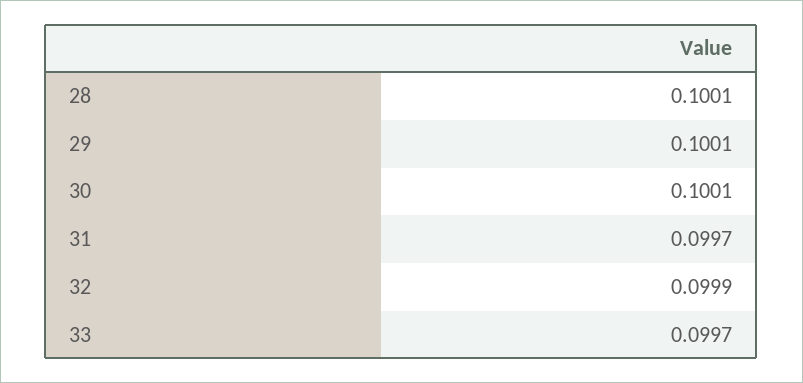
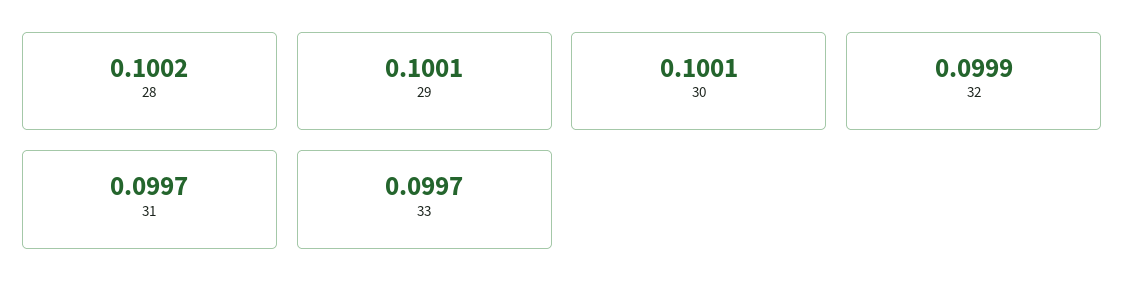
28: 0.1001 -> 0.1002

